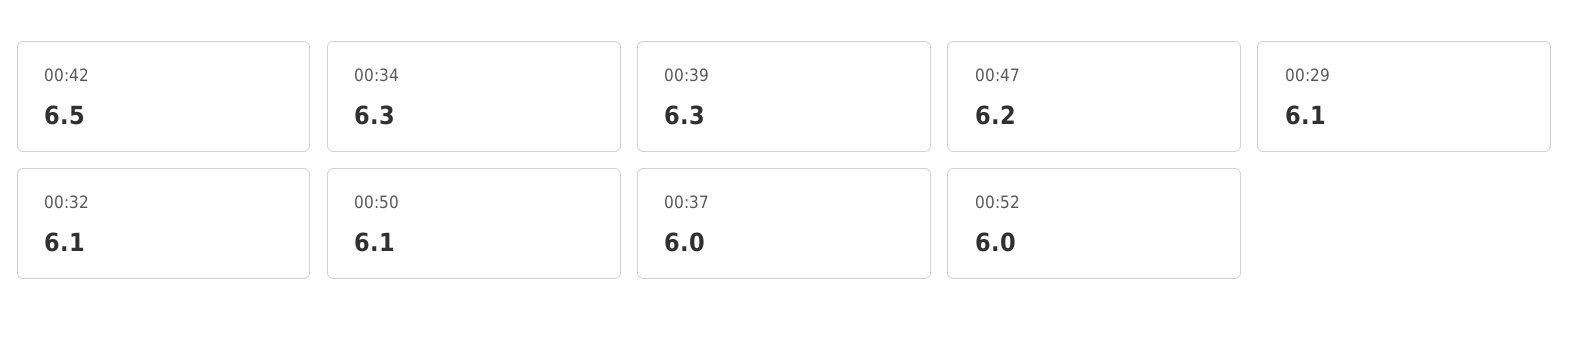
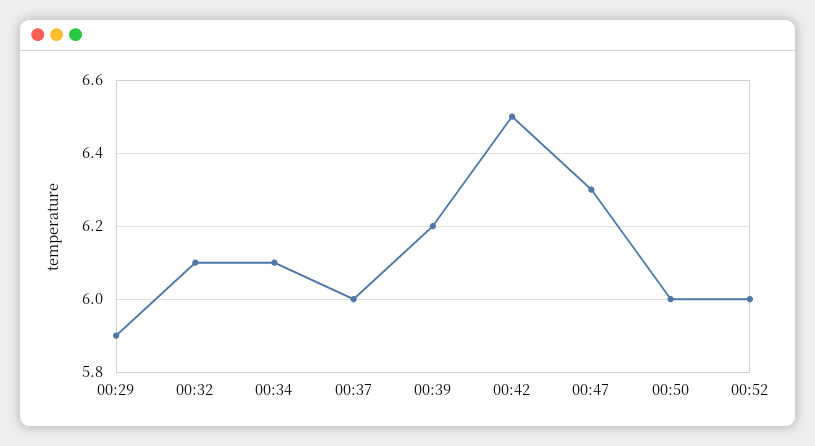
00:34: 6.3 -> 6.1
00:39: 6.3 -> 6.2
00:47: 6.2 -> 6.3
00:29: 6.1 -> 5.9
00:50: 6.1 -> 6

